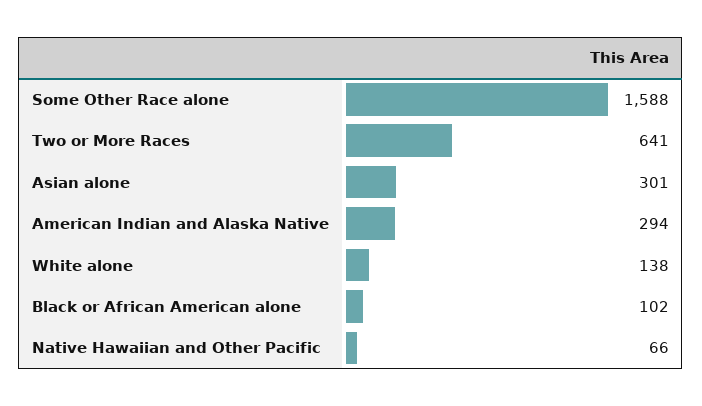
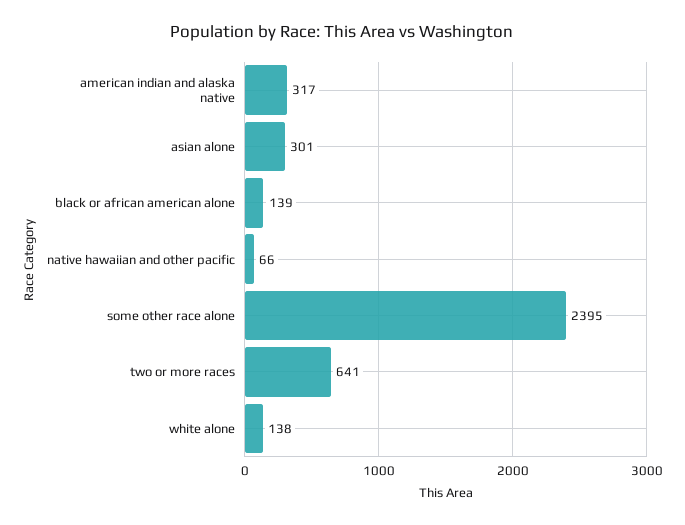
Some Other Race alone: 1588 -> 2395
American Indian and Alaska Native: 294 -> 317
Black or African American alone: 102 -> 139

